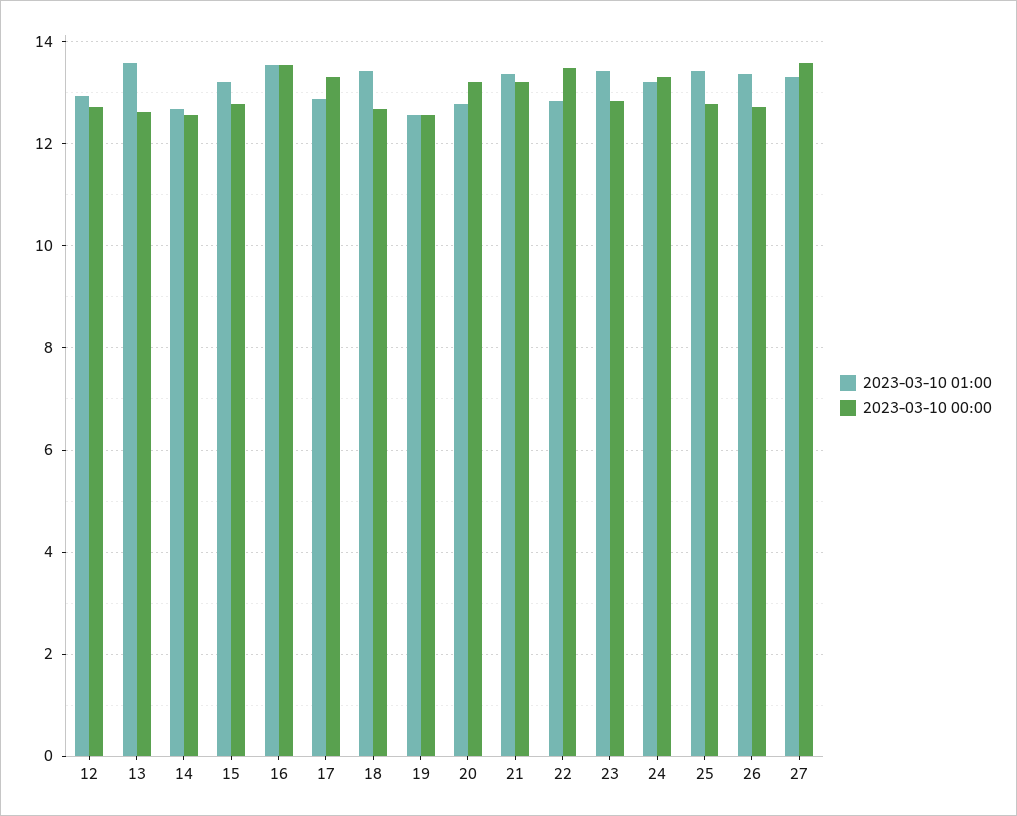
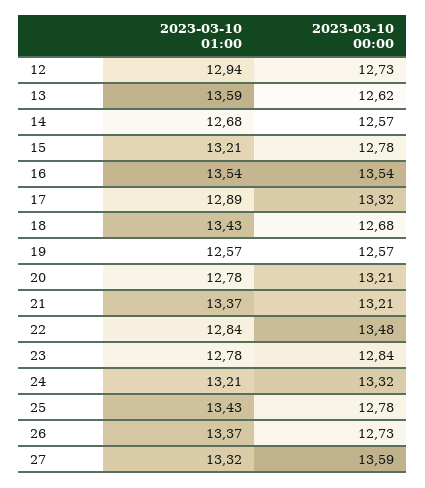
2023-03-10 01:00, 23: 13.4 -> 12.78

